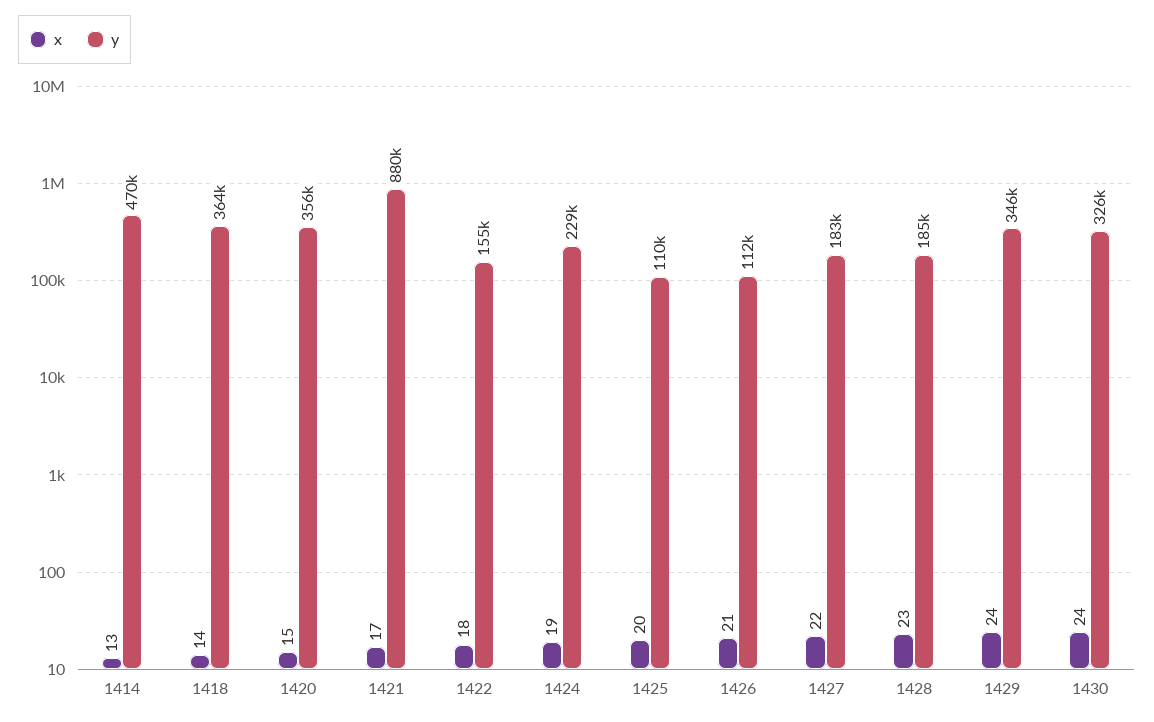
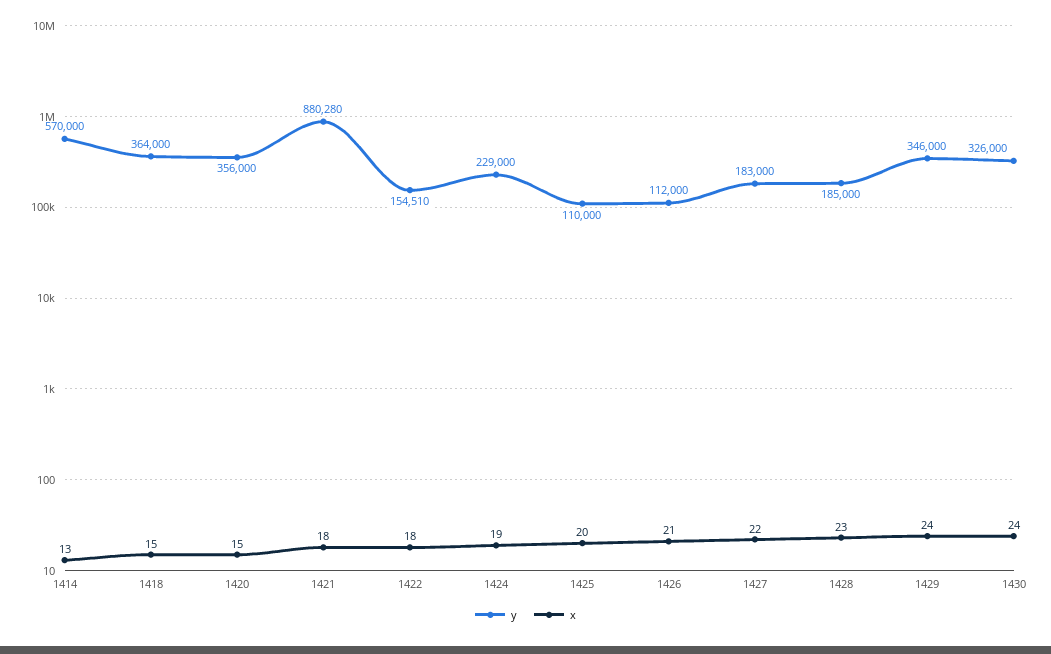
y, 1414: 470000 -> 570000
x, 1418: 14 -> 15
x, 1421: 17 -> 18

